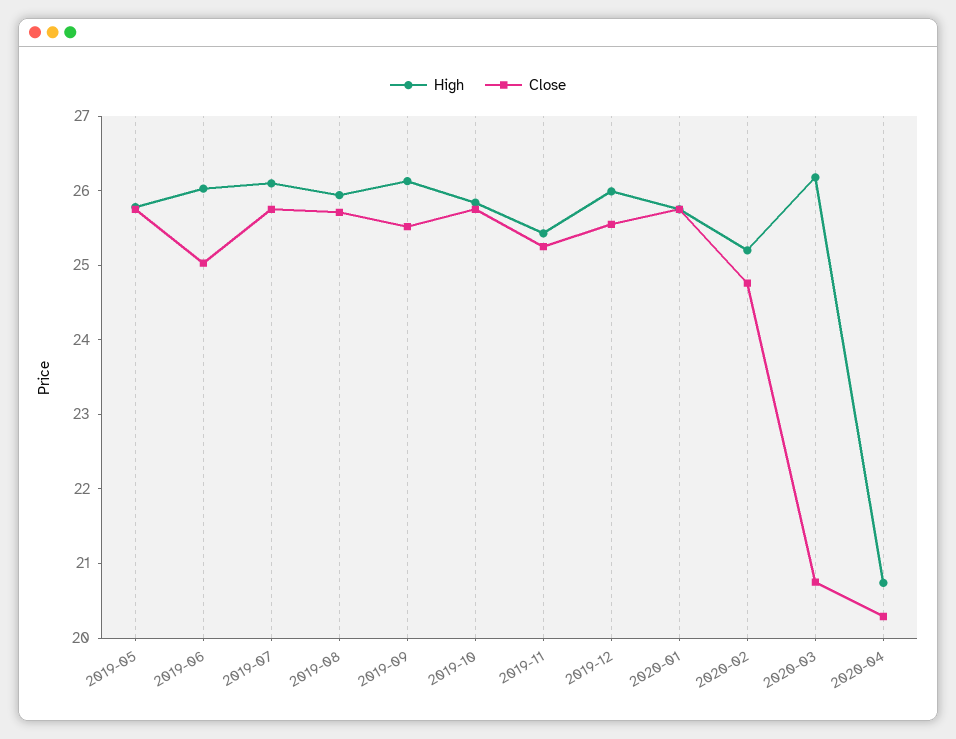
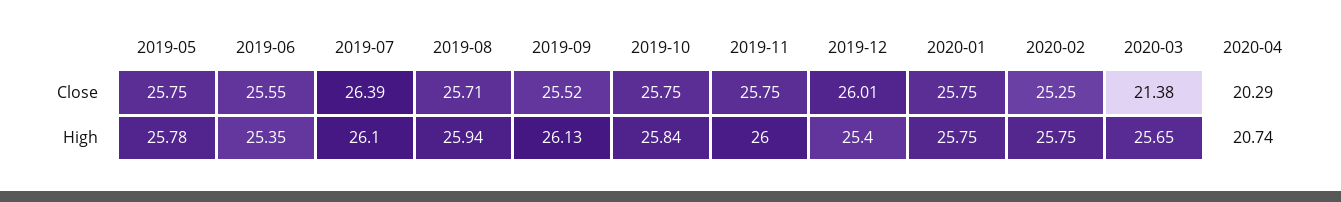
High, 2019-06: 26 -> 25.35
Close, 2019-06: 25 -> 25.55
Close, 2019-07: 25.8 -> 26.39
High, 2019-11: 25.4 -> 26
Close, 2019-11: 25.2 -> 25.75
High, 2019-12: 26 -> 25.4
Close, 2019-12: 25.6 -> 26.01
High, 2020-02: 25.2 -> 25.75
Close, 2020-02: 24.8 -> 25.25
High, 2020-03: 26.2 -> 25.65
Close, 2020-03: 20.8 -> 21.38

